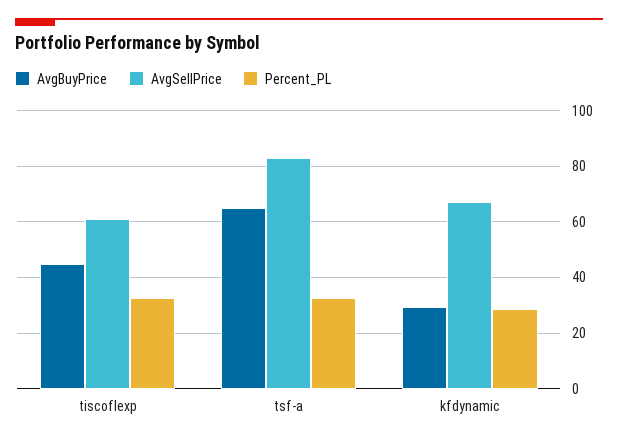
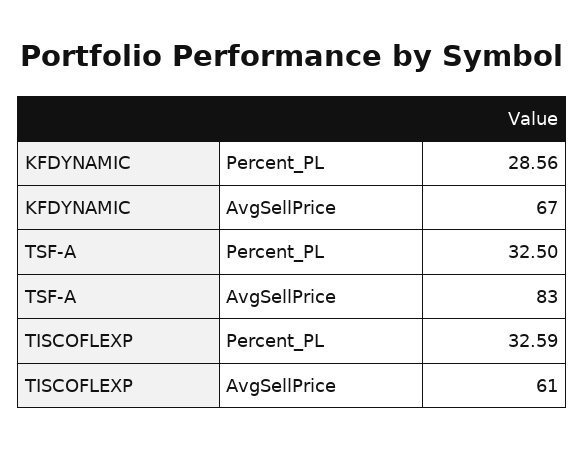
AvgBuyPrice, tiscoflexp: 45 -> none
AvgBuyPrice, tsf-a: 65 -> none
AvgBuyPrice, kfdynamic: 30 -> none

